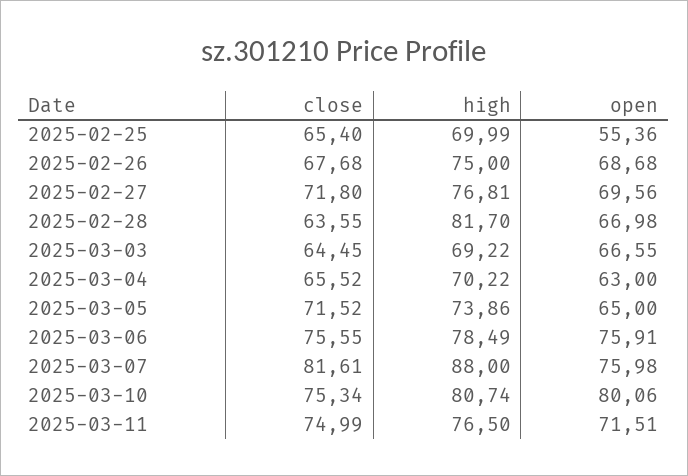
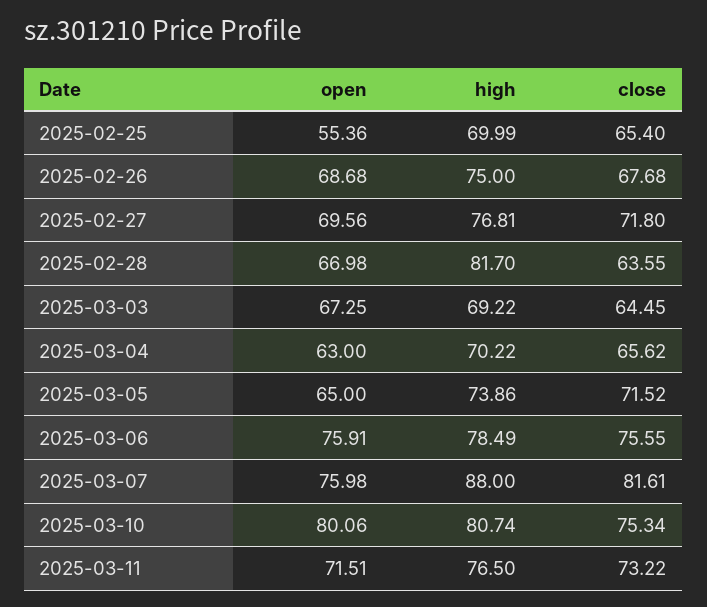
open, 2025-03-03: 66.55 -> 67.25
close, 2025-03-04: 65.52 -> 65.62
close, 2025-03-11: 74.99 -> 73.22

